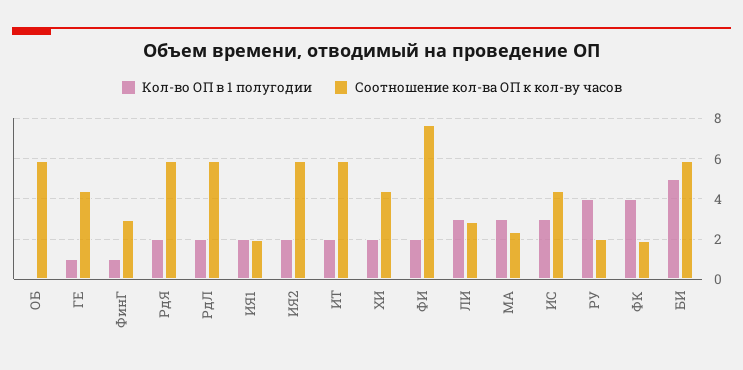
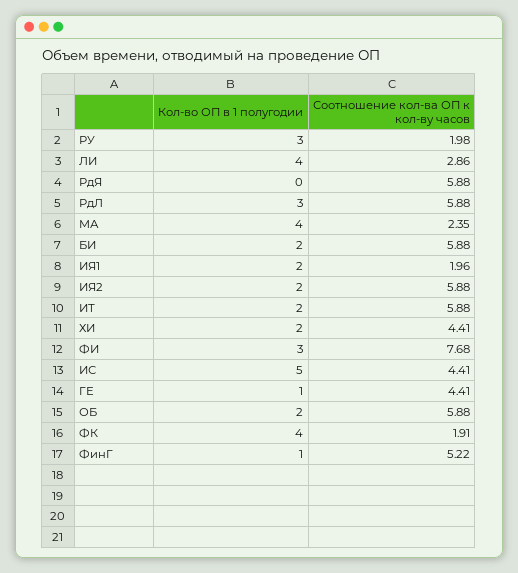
Кол-во ОП в 1 полугодии, ОБ: 0 -> 2
Соотношение кол-ва ОП к кол-ву часов, ФинГ: 3 -> 5.22
Кол-во ОП в 1 полугодии, РдЯ: 2 -> 0
Кол-во ОП в 1 полугодии, РдЛ: 2 -> 3
Кол-во ОП в 1 полугодии, ФИ: 2 -> 3
Кол-во ОП в 1 полугодии, ЛИ: 3 -> 4
Кол-во ОП в 1 полугодии, МА: 3 -> 4
Кол-во ОП в 1 полугодии, ИС: 3 -> 5
Кол-во ОП в 1 полугодии, РУ: 4 -> 3
Кол-во ОП в 1 полугодии, БИ: 5 -> 2

